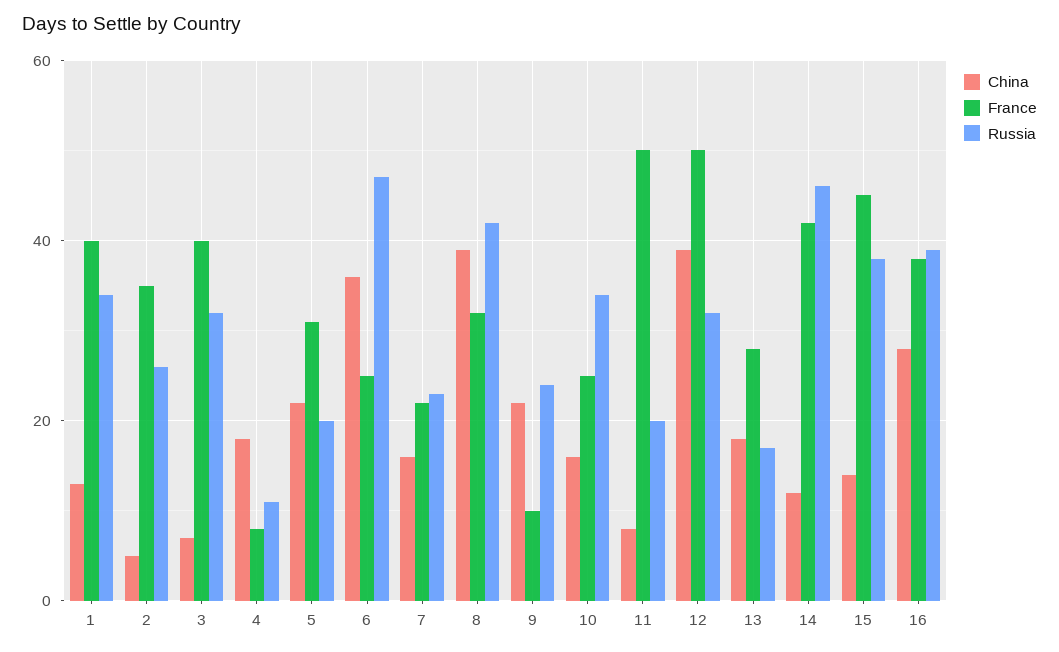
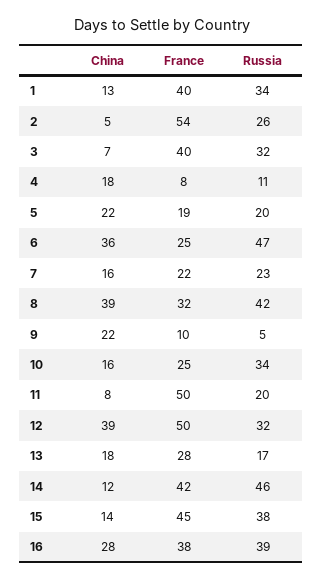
France, 2: 35 -> 54
France, 5: 30 -> 19
Russia, 9: 25 -> 5

